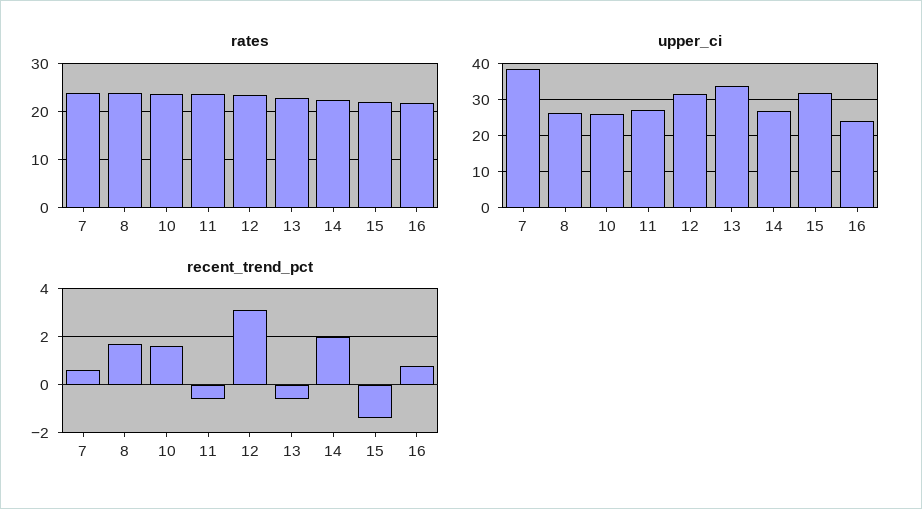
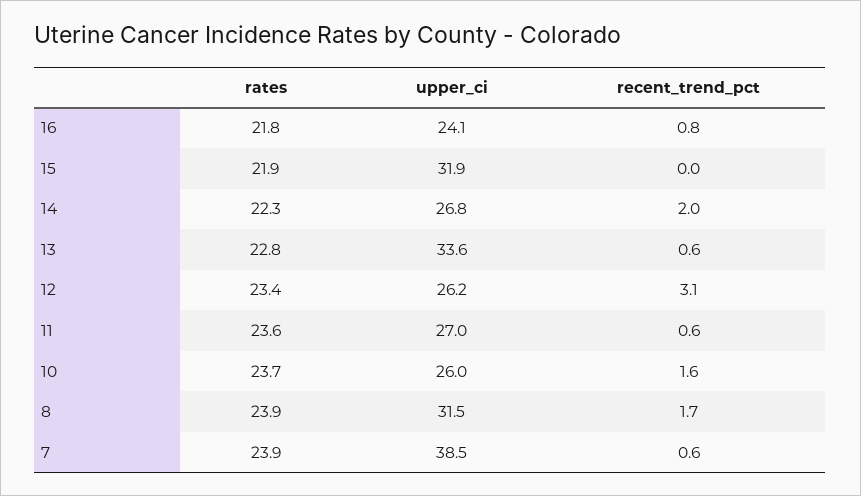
upper_ci, 8: 26 -> 31.5
upper_ci, 12: 32 -> 26.2
recent_trend_pct, 11: -0.5 -> 0.6
recent_trend_pct, 13: -0.5 -> 0.6
recent_trend_pct, 15: -1.5 -> 0

